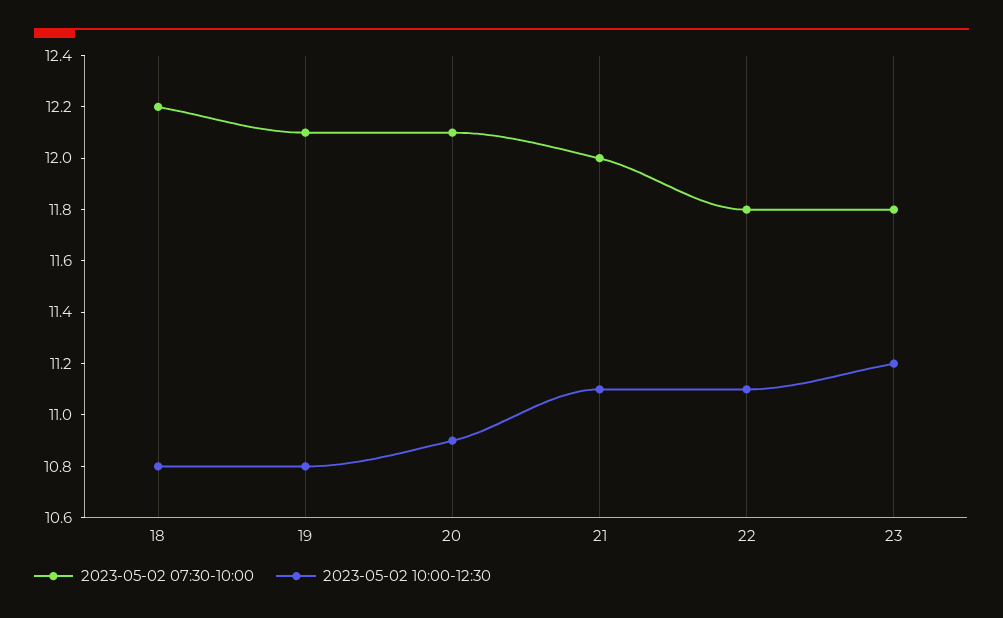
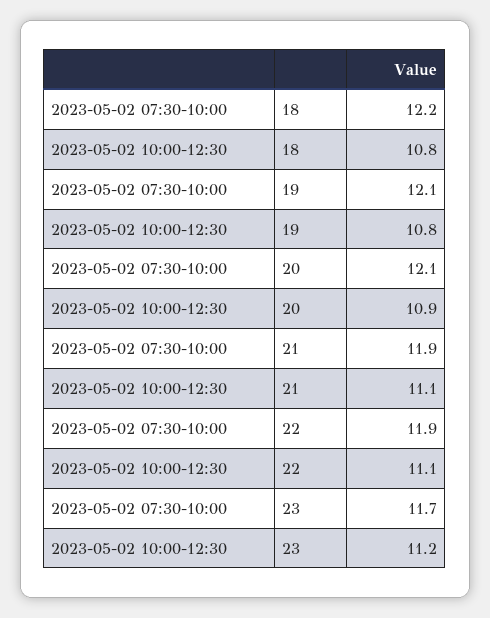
2023-05-02 07:30-10:00, 21: 12 -> 11.9
2023-05-02 07:30-10:00, 22: 11.8 -> 11.9
2023-05-02 07:30-10:00, 23: 11.8 -> 11.7

